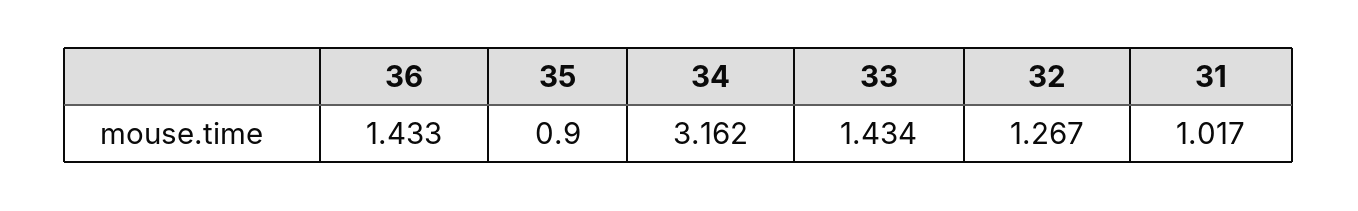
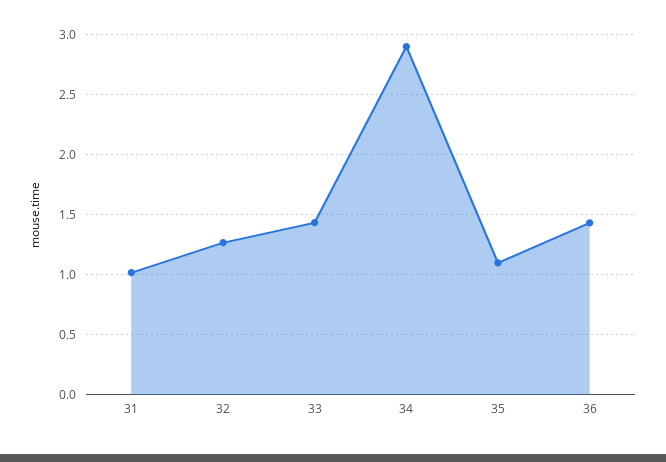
35: 0.9 -> 1.1
34: 3.162 -> 2.9

